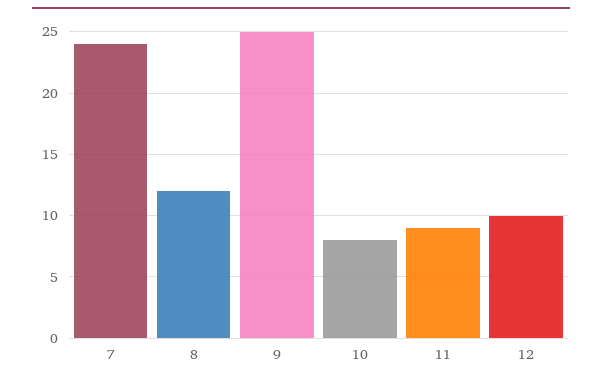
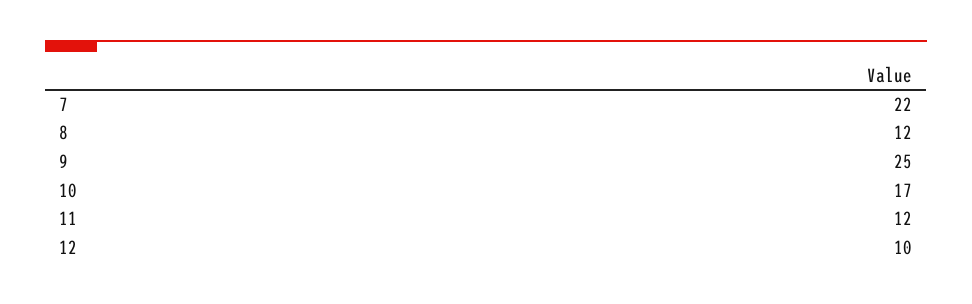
7: 24 -> 22
10: 8 -> 17
11: 9 -> 12

